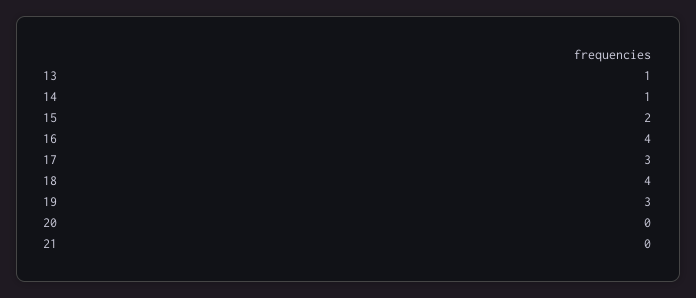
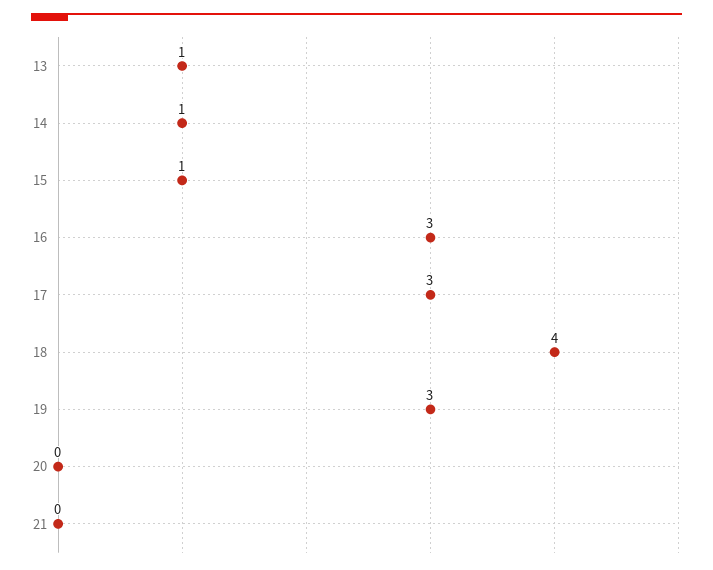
15: 2 -> 1
16: 4 -> 3

